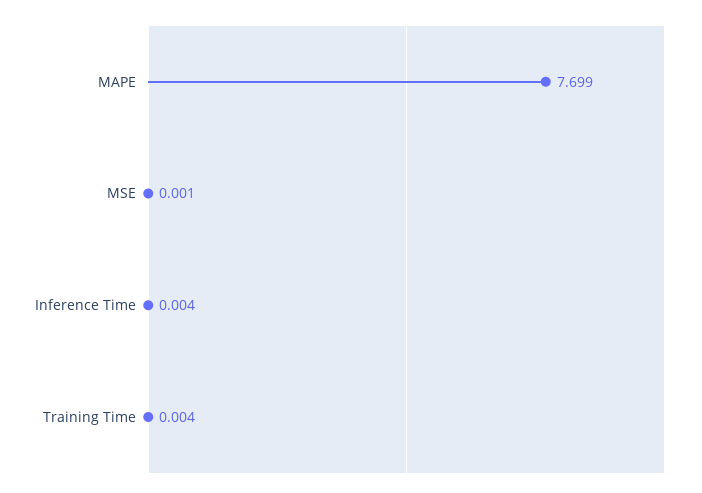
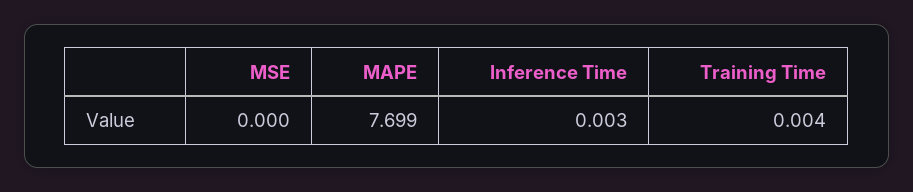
MSE: 0.001 -> 0
Inference Time: 0.004 -> 0.003

